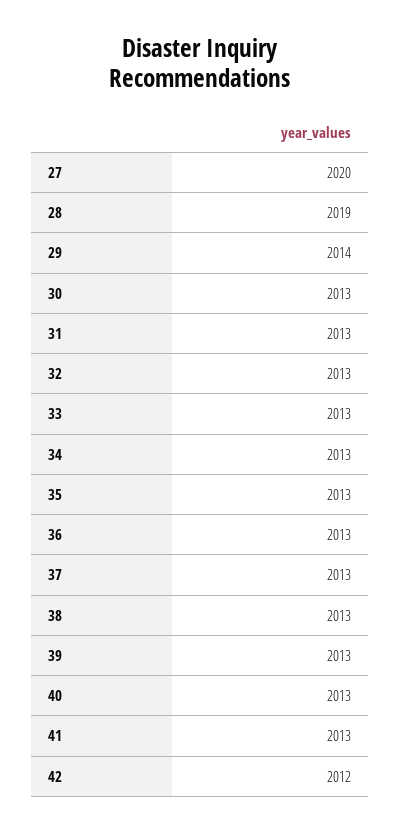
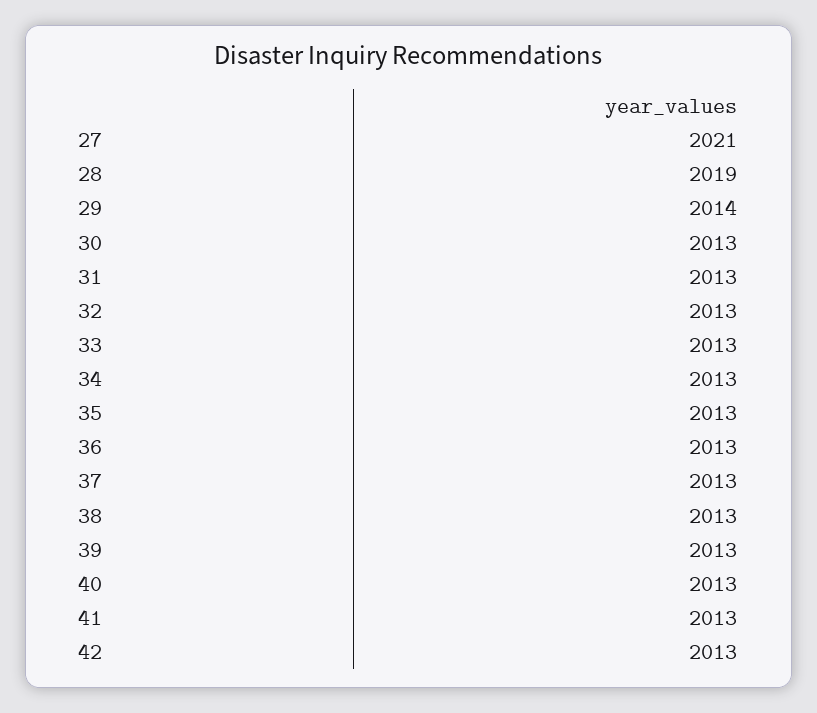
27: 2020 -> 2021
42: 2012 -> 2013

